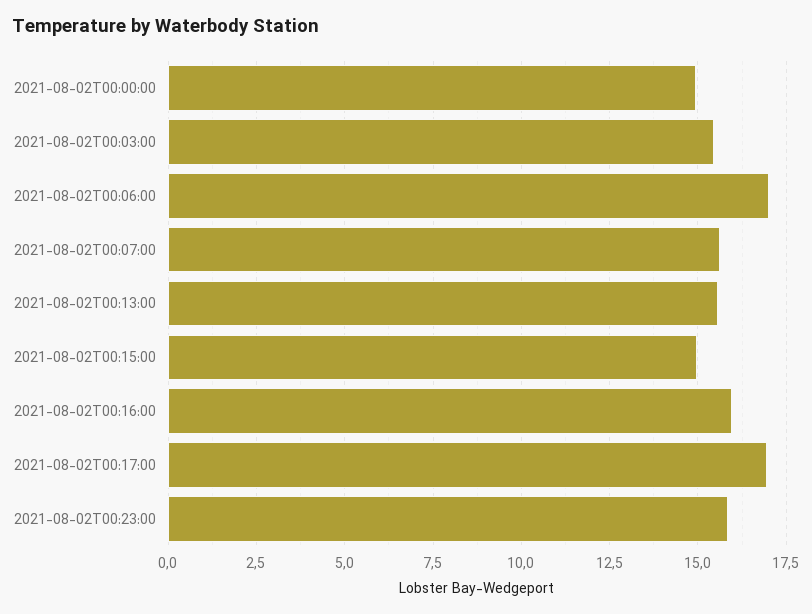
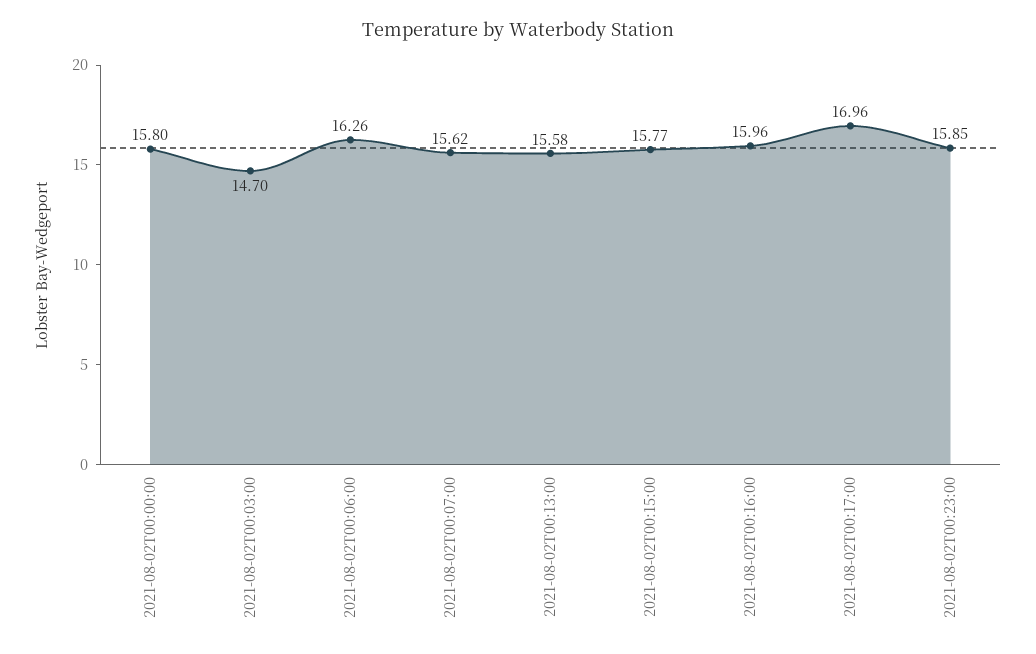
2021-08-02T00:00:00: 15 -> 15.8
2021-08-02T00:03:00: 15.5 -> 14.7
2021-08-02T00:06:00: 17 -> 16.26
2021-08-02T00:15:00: 15 -> 15.77

